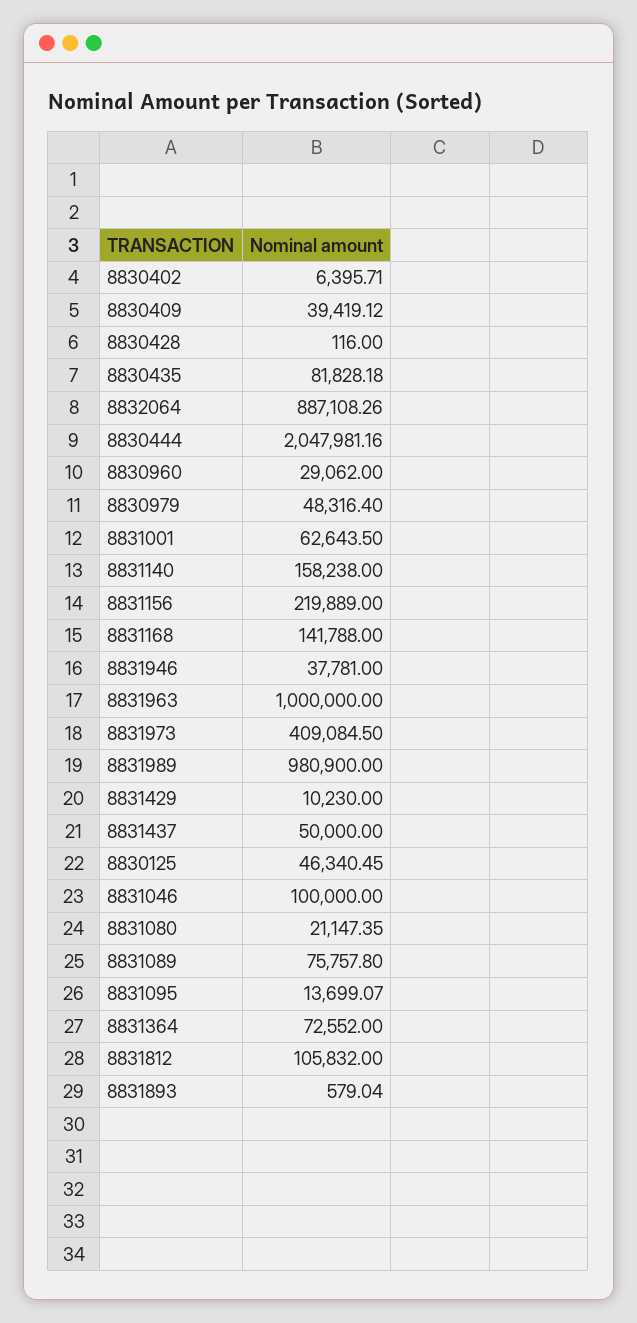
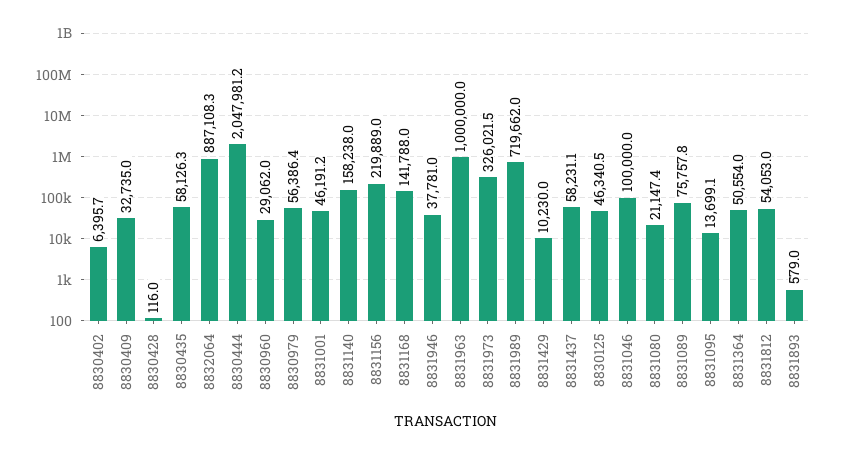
8830409: 39419.12 -> 32735
8830435: 81828.18 -> 58126.3
8830979: 48316.4 -> 56386.4
8831001: 62643.5 -> 46191.2
8831973: 409084.5 -> 326021.5
8831989: 980900 -> 719662
8831437: 50000 -> 58231.1
8831364: 72552 -> 50554
8831812: 105832 -> 54053

